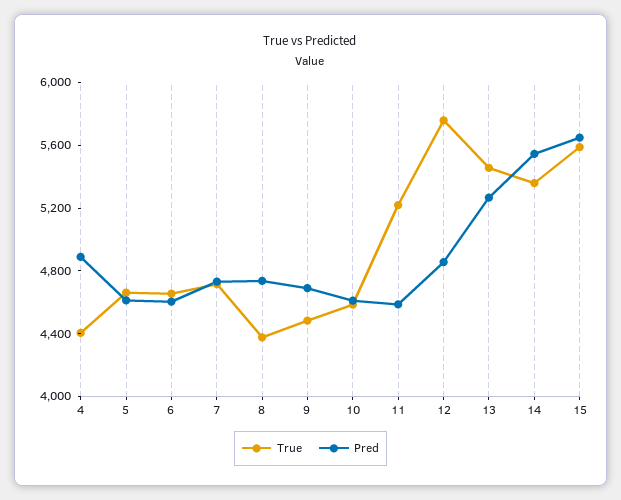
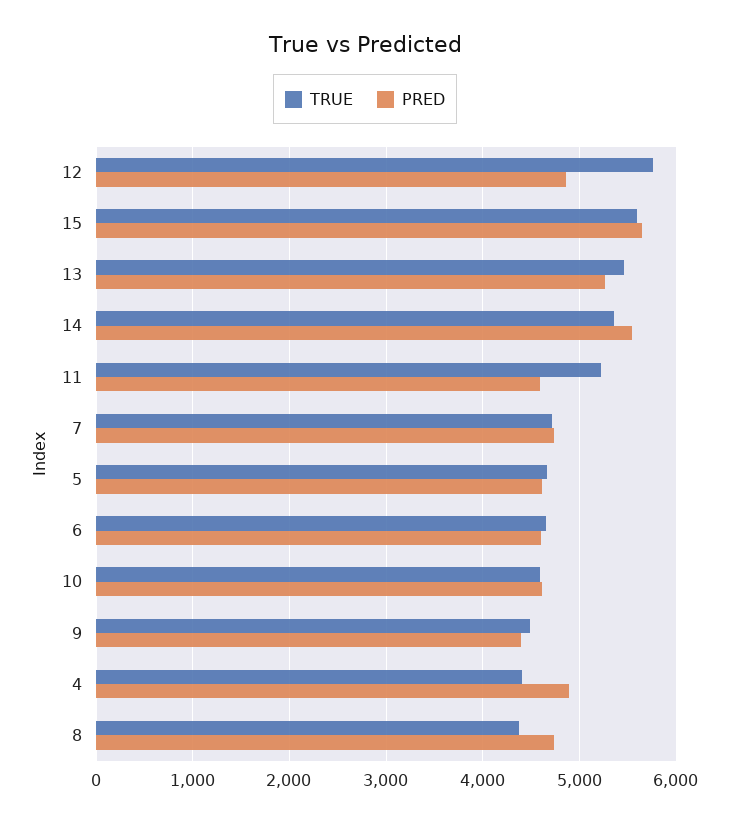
Pred, 9: 4700 -> 4400

